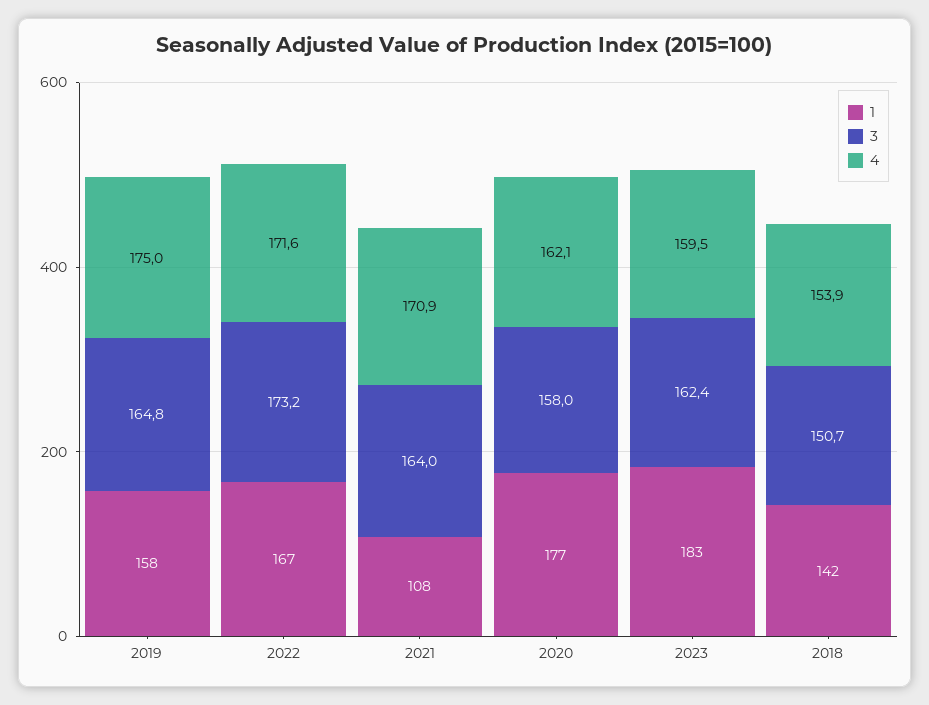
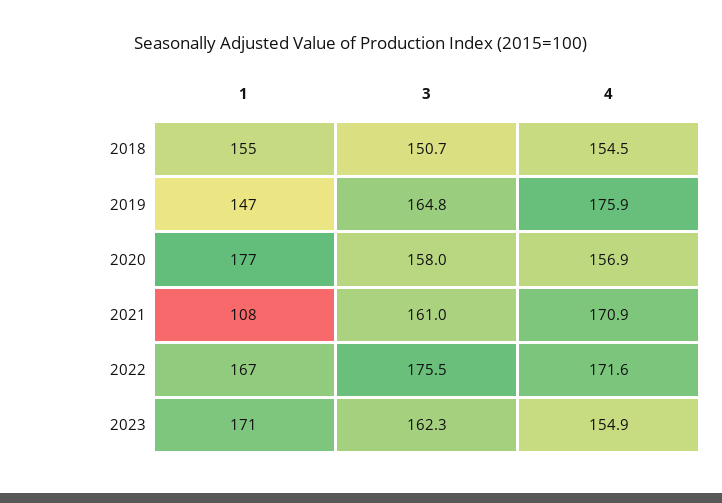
1, 2019: 158 -> 147
4, 2019: 175 -> 175.9
3, 2022: 173.2 -> 175.5
3, 2021: 164 -> 161
4, 2020: 162.1 -> 156.9
1, 2023: 183 -> 171
3, 2023: 162.4 -> 162.3
4, 2023: 159.5 -> 154.9
1, 2018: 142 -> 155
4, 2018: 153.9 -> 154.5

